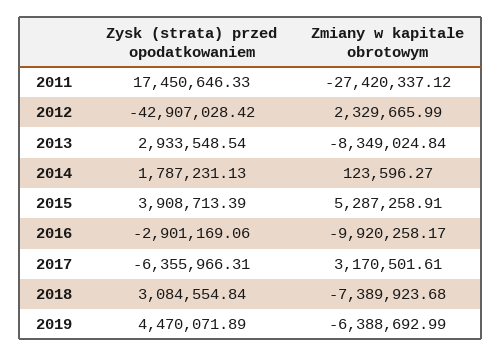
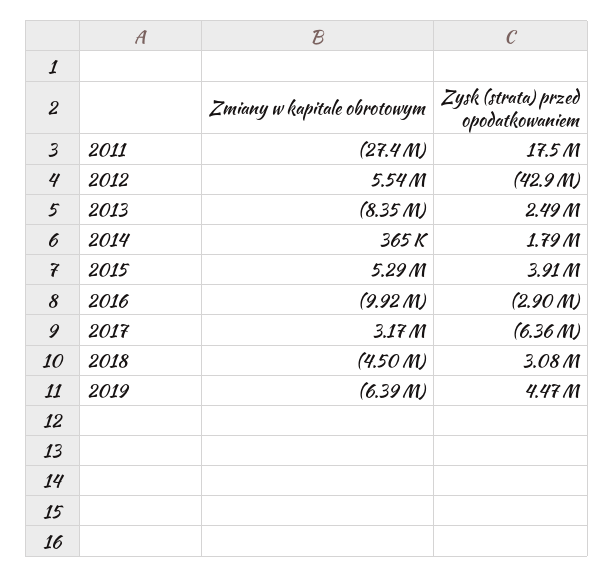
Zmiany w kapitale obrotowym, 2012: 2329665.99 -> 5540000
Zysk (strata) przed opodatkowaniem, 2013: 2933548.54 -> 2490000
Zmiany w kapitale obrotowym, 2014: 123596.27 -> 365000
Zmiany w kapitale obrotowym, 2018: -7389923.68 -> -4500000

